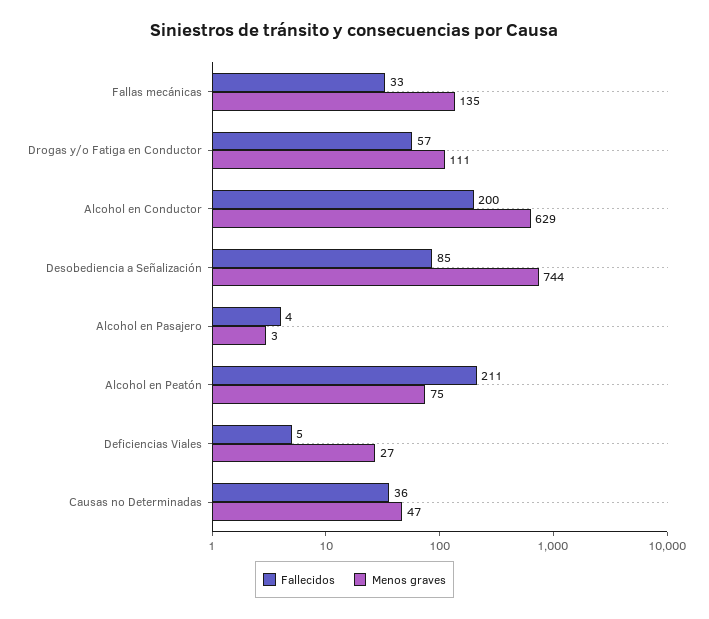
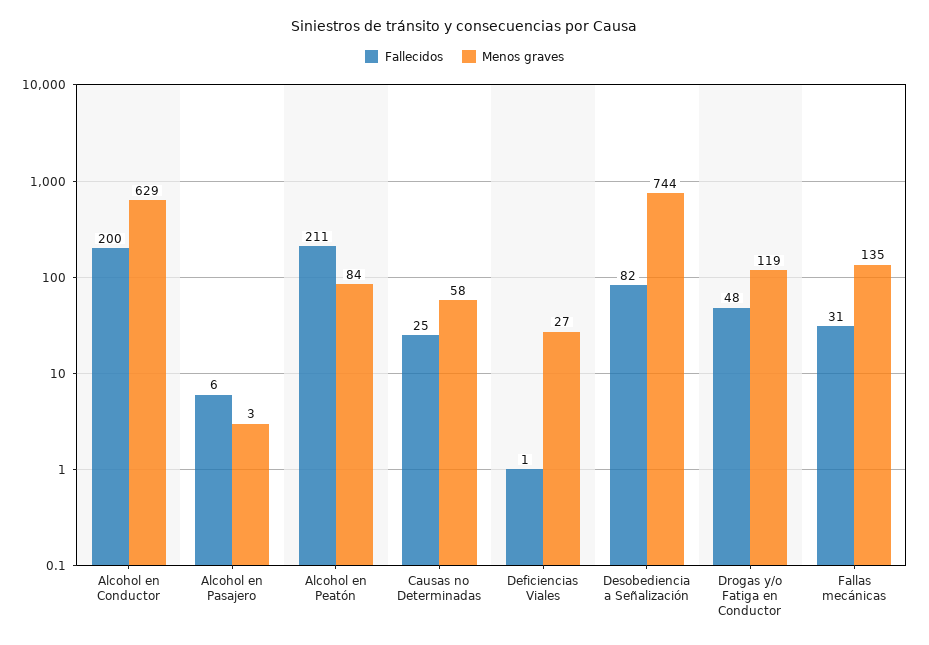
Fallecidos, Fallas mecánicas: 33 -> 31
Fallecidos, Drogas y/o Fatiga en Conductor: 57 -> 48
Menos graves, Drogas y/o Fatiga en Conductor: 111 -> 119
Fallecidos, Desobediencia a Señalización: 85 -> 82
Fallecidos, Alcohol en Pasajero: 4 -> 6
Menos graves, Alcohol en Peatón: 75 -> 84
Fallecidos, Deficiencias Viales: 5 -> 1
Fallecidos, Causas no Determinadas: 36 -> 25
Menos graves, Causas no Determinadas: 47 -> 58

